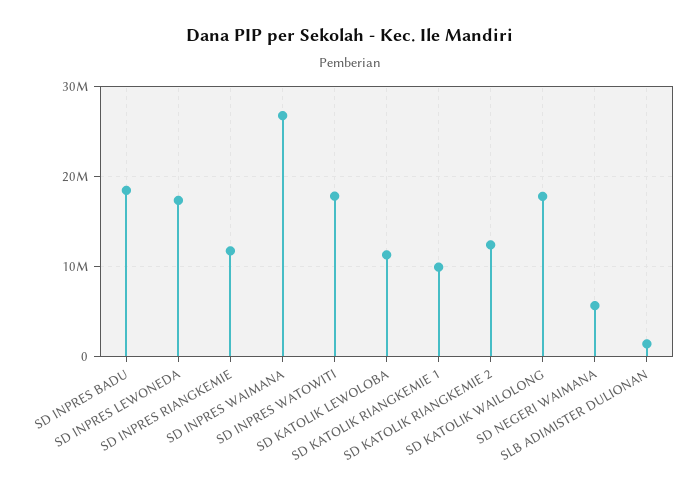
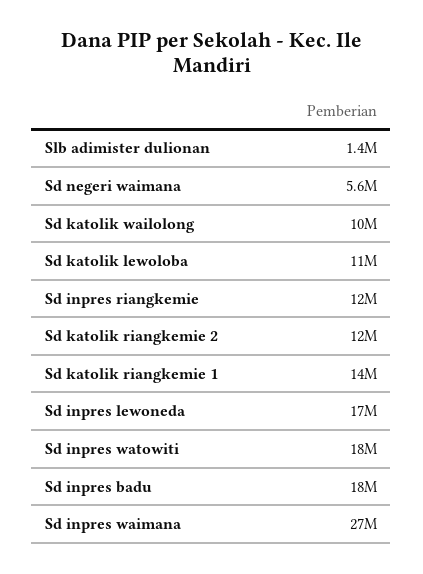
SD KATOLIK RIANGKEMIE 1: 10000000 -> 14000000
SD KATOLIK WAILOLONG: 18000000 -> 10000000

